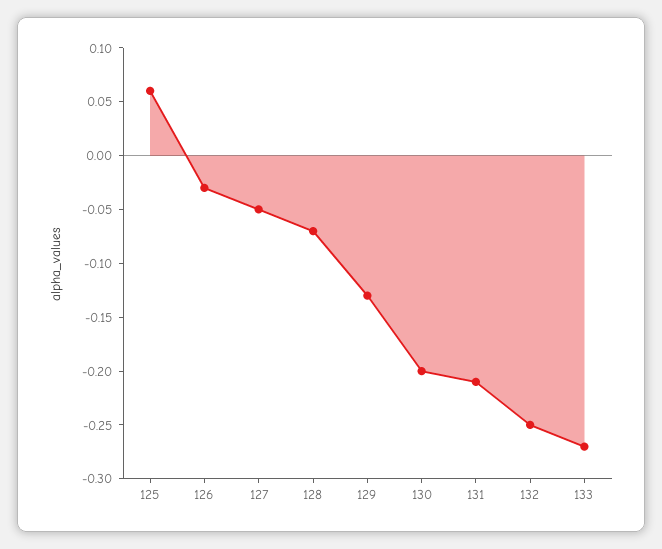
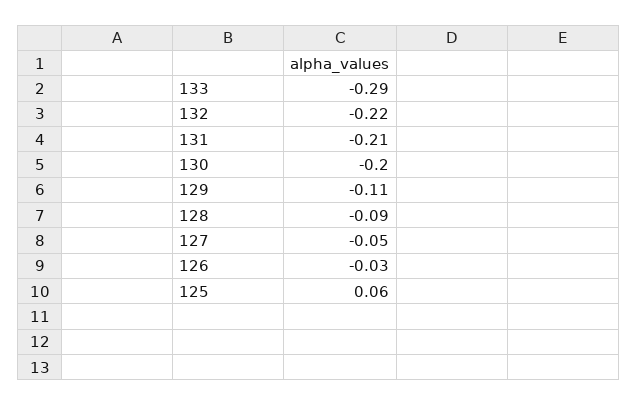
128: -0.07 -> -0.09
129: -0.13 -> -0.11
132: -0.25 -> -0.22
133: -0.27 -> -0.29

